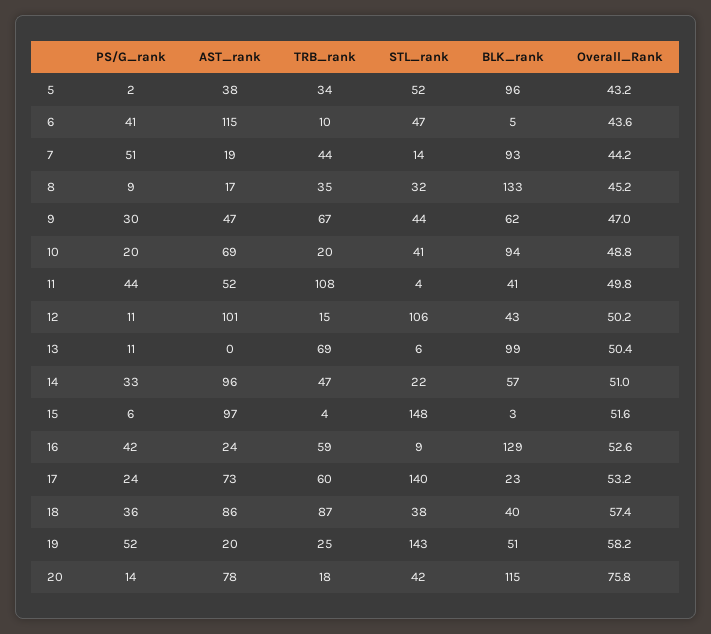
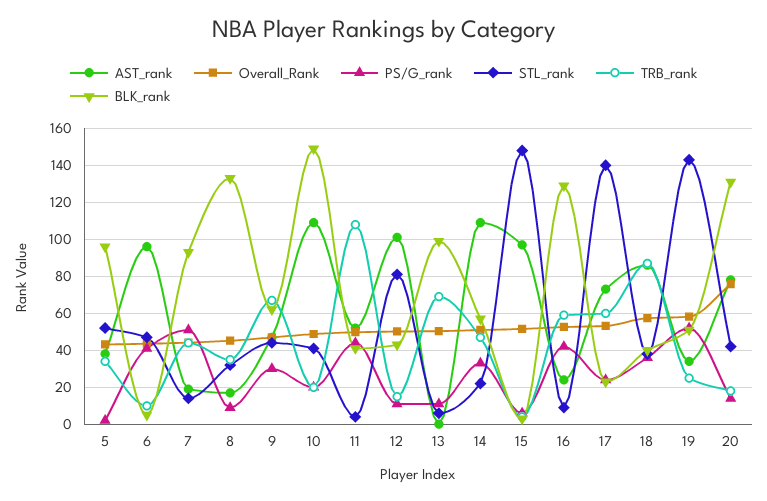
AST_rank, 6: 115 -> 95
AST_rank, 10: 69 -> 110
BLK_rank, 10: 94 -> 150
STL_rank, 12: 106 -> 80
AST_rank, 14: 96 -> 110
AST_rank, 19: 20 -> 35
BLK_rank, 20: 115 -> 130

